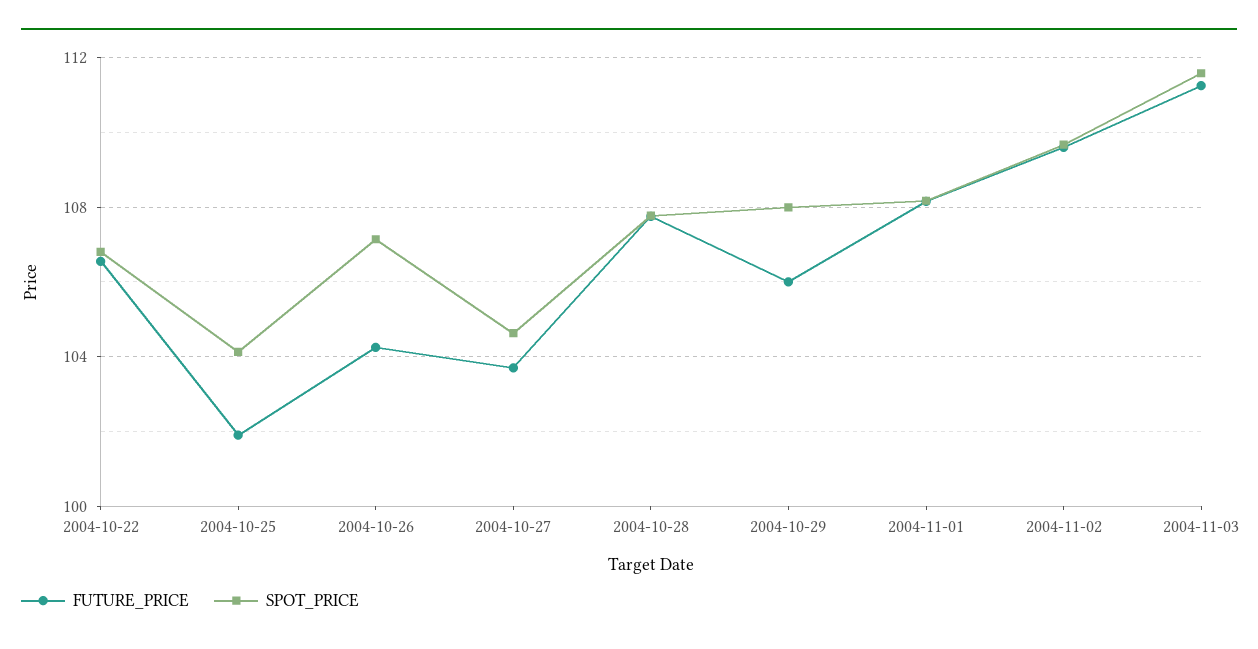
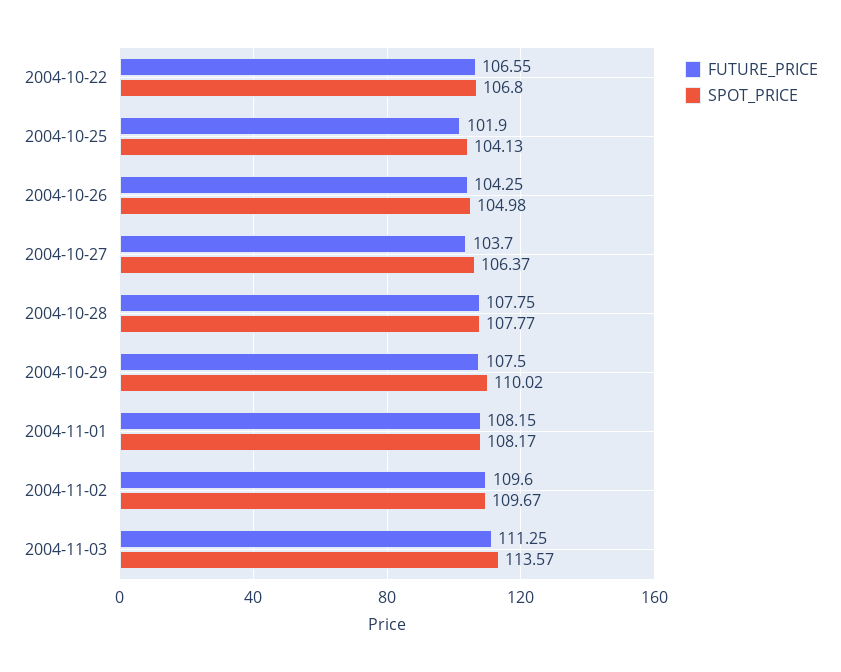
SPOT_PRICE, 2004-10-26: 107 -> 104.98
SPOT_PRICE, 2004-10-27: 104.5 -> 106.37
FUTURE_PRICE, 2004-10-29: 106 -> 107.5
SPOT_PRICE, 2004-10-29: 108 -> 110.02
SPOT_PRICE, 2004-11-03: 111.5 -> 113.57

